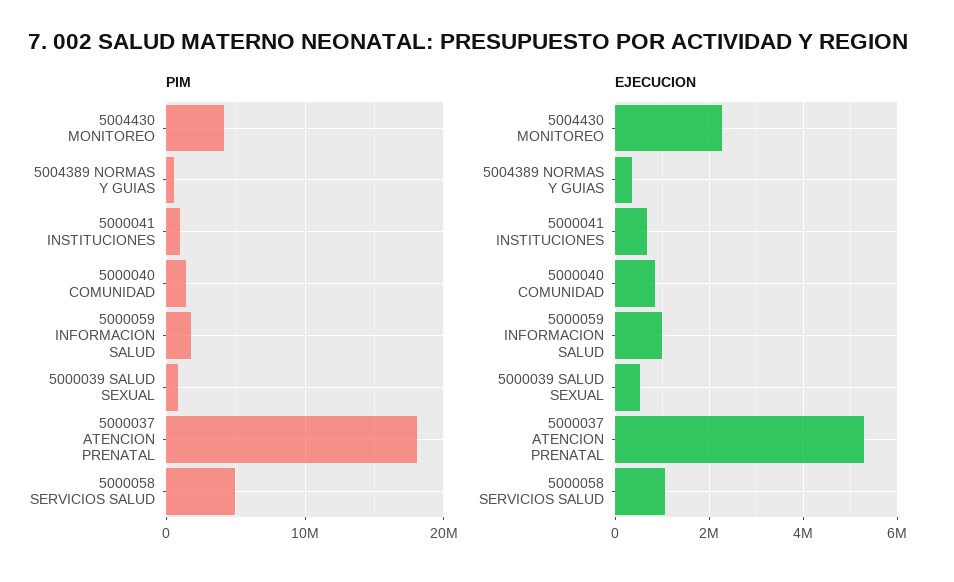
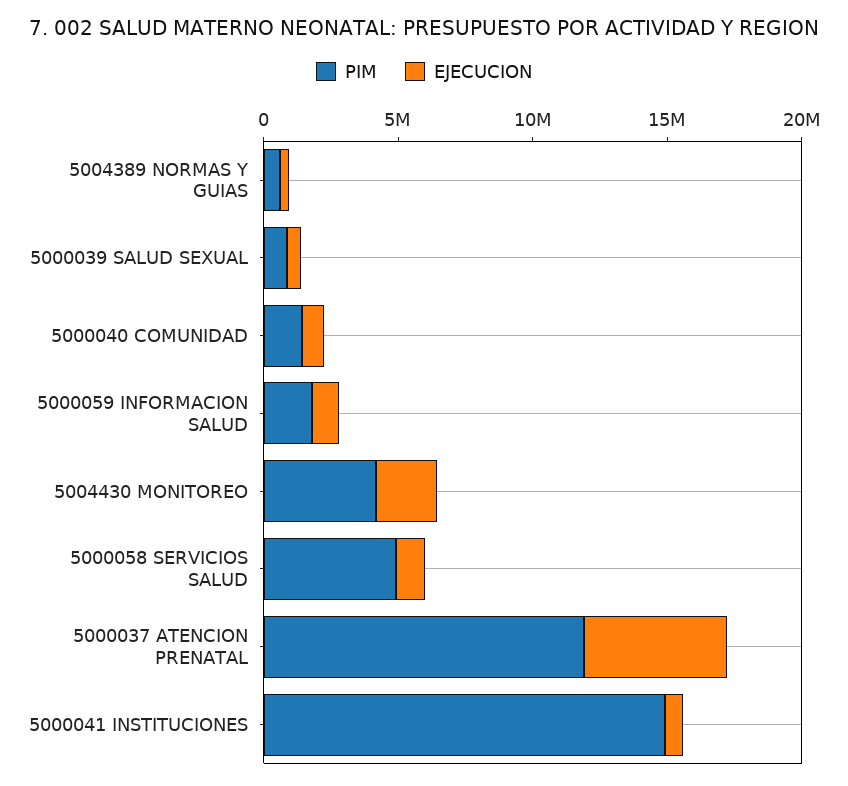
PIM, 5000041 INSTITUCIONES: 1000000 -> 15000000
PIM, 5000037 ATENCION PRENATAL: 18000000 -> 12000000

